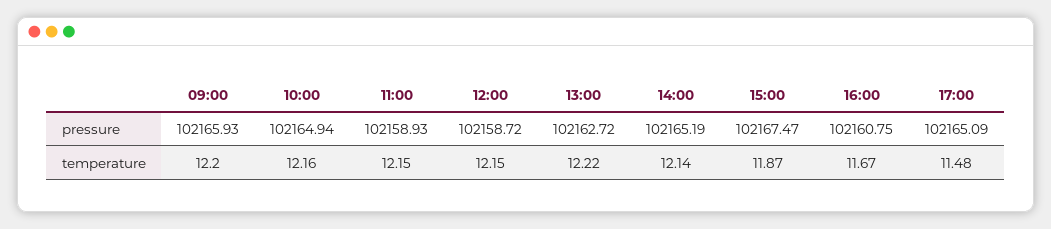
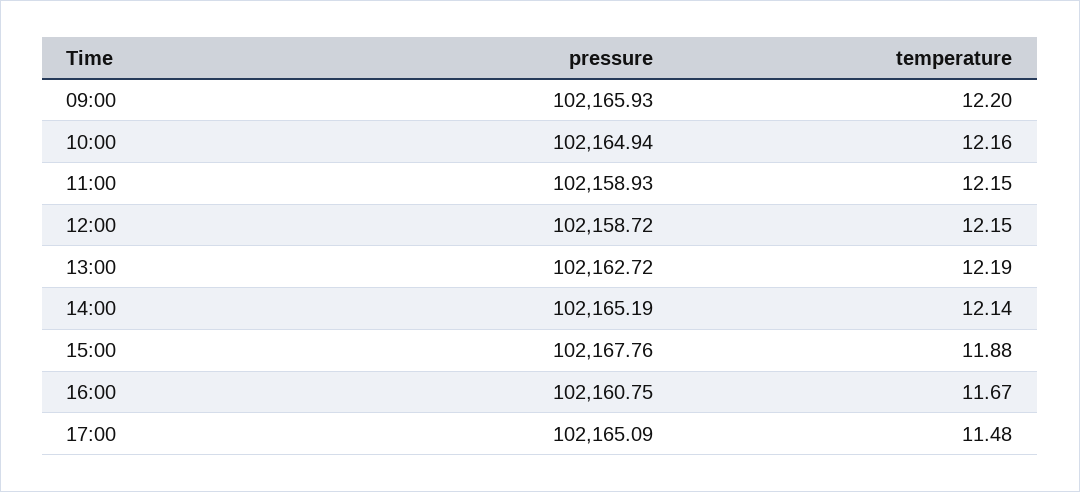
15:00, pressure: 102167.47 -> 102167.76
13:00, temperature: 12.22 -> 12.19
15:00, temperature: 11.87 -> 11.88

